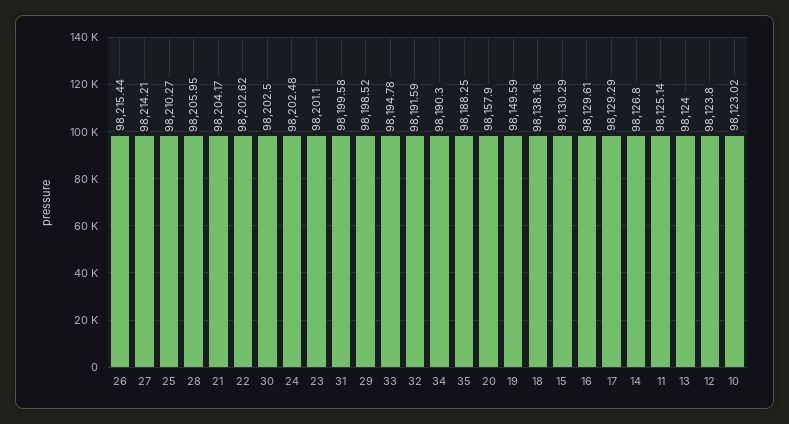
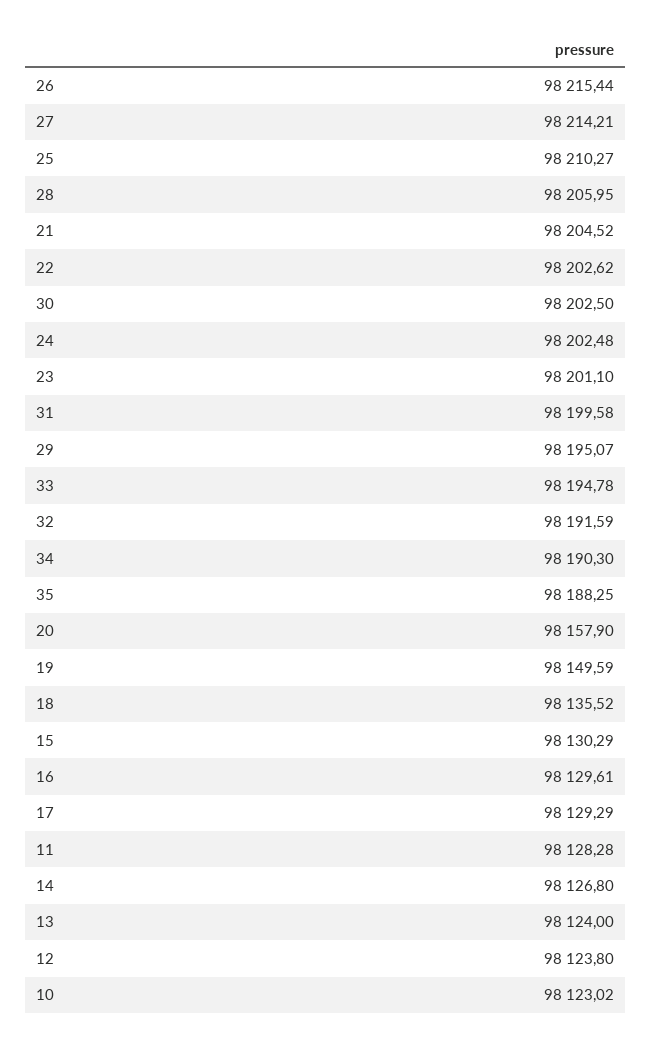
21: 98204.17 -> 98204.52
29: 98198.52 -> 98195.07
18: 98138.16 -> 98135.52
11: 98125.14 -> 98128.28

